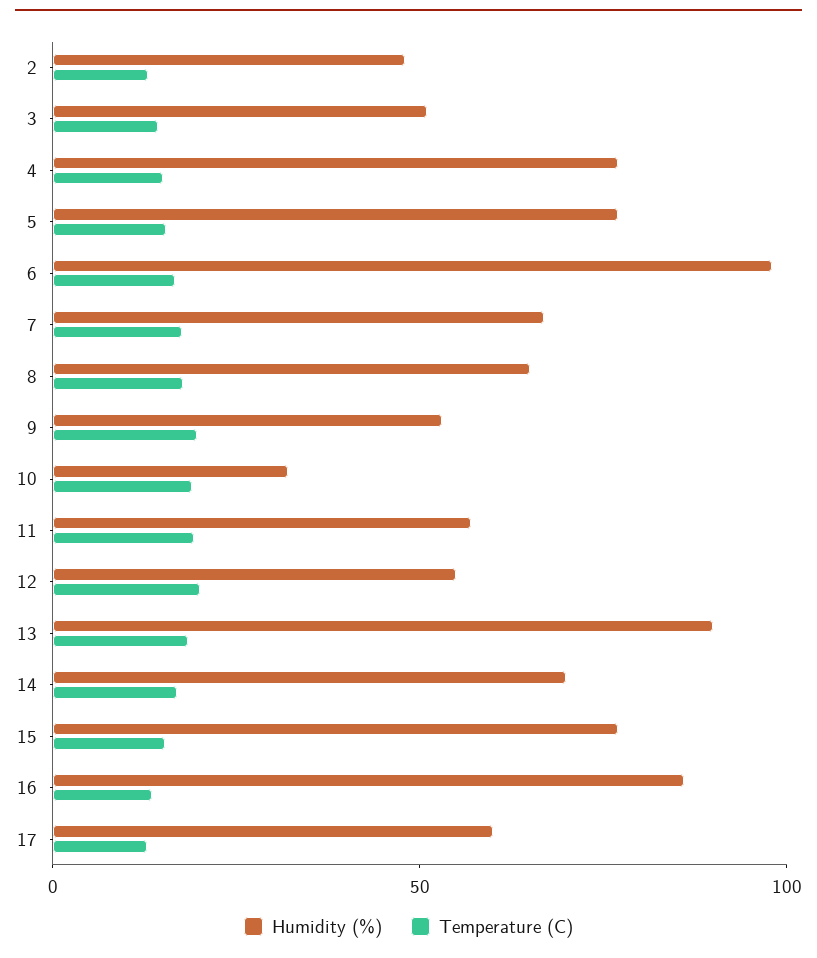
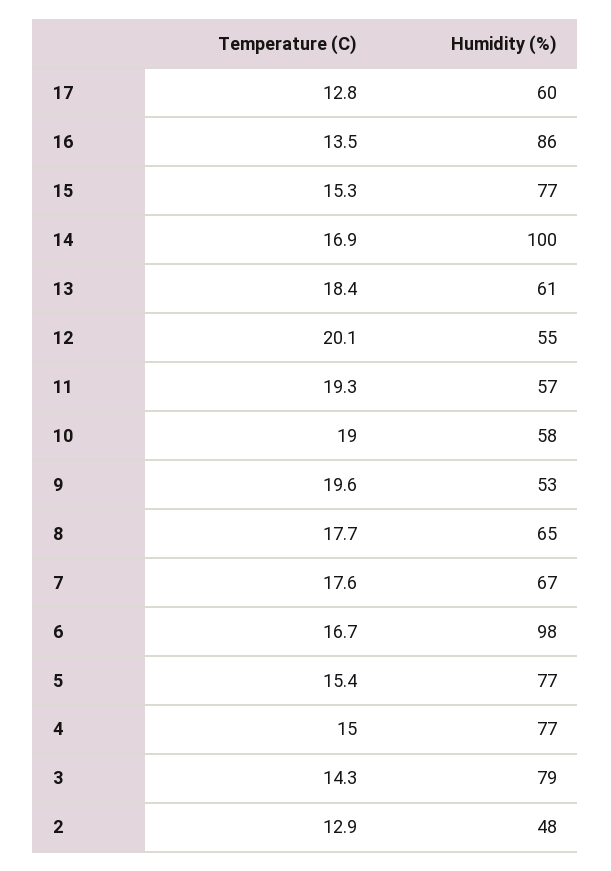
Humidity (%), 3: 50 -> 79
Humidity (%), 10: 30 -> 58
Humidity (%), 13: 90 -> 61
Humidity (%), 14: 70 -> 100

